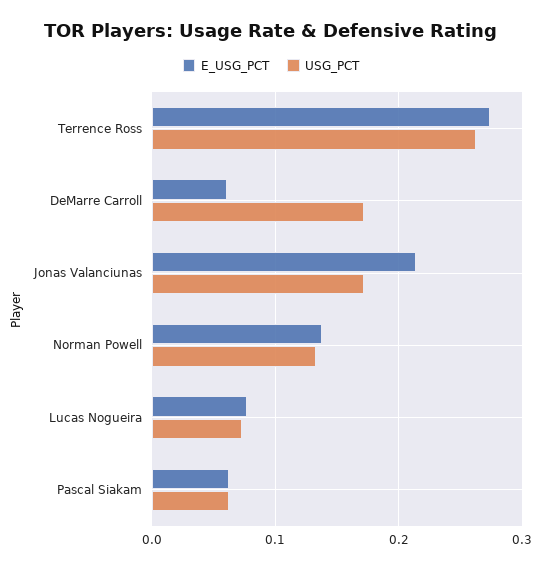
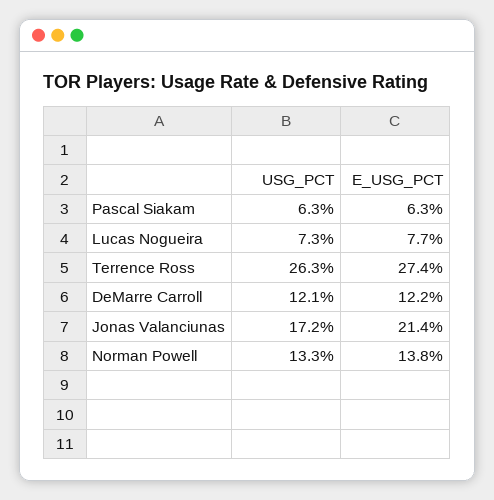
E_USG_PCT, DeMarre Carroll: 0.06 -> 0.122
USG_PCT, DeMarre Carroll: 0.17 -> 0.121

